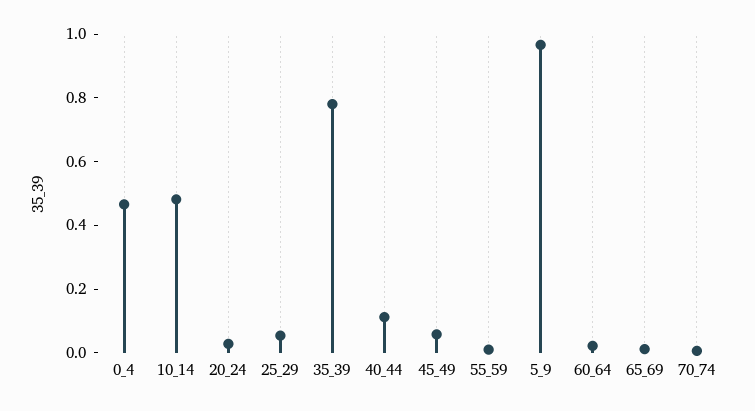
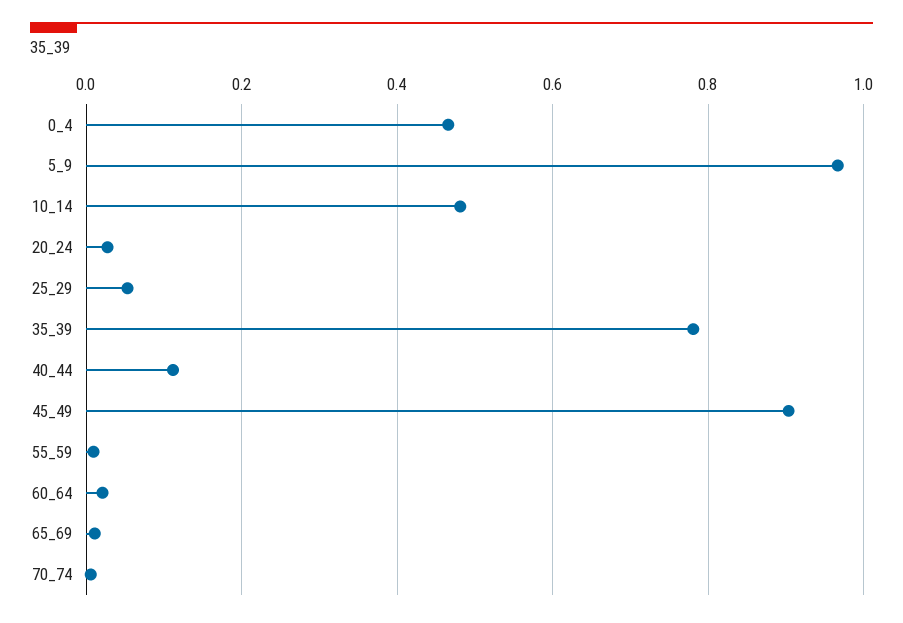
45_49: 0.05 -> 0.9

